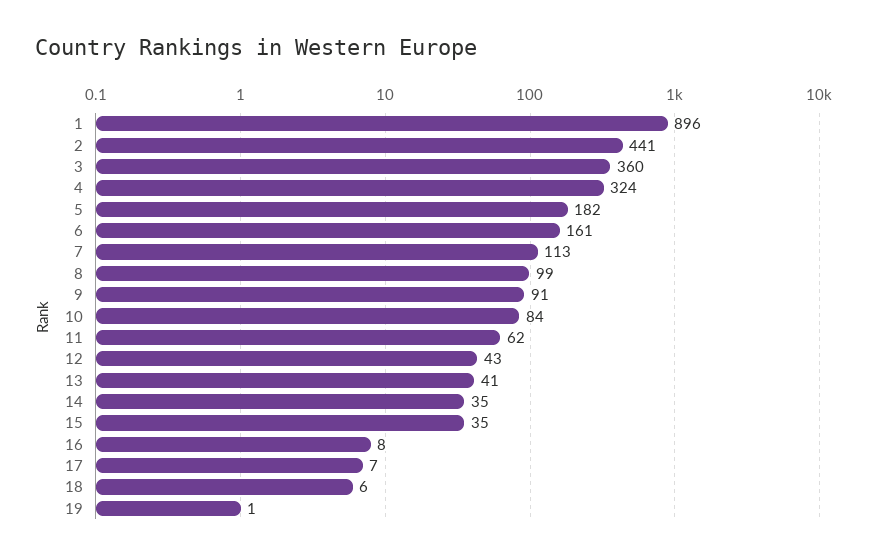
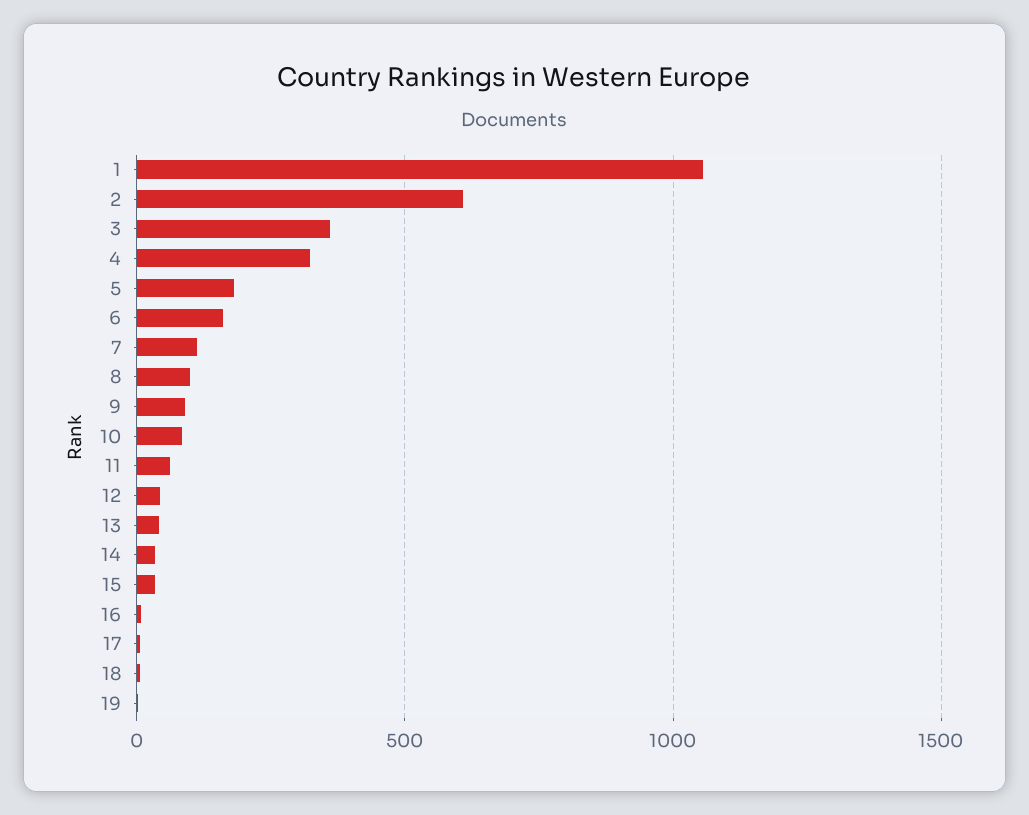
1: 896 -> 1050
2: 441 -> 600

